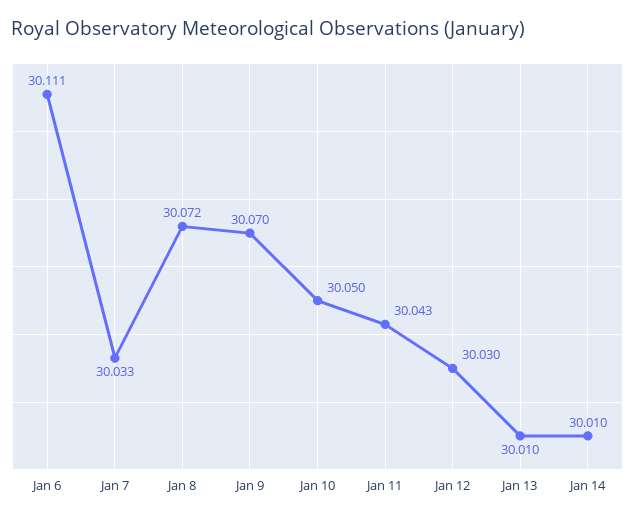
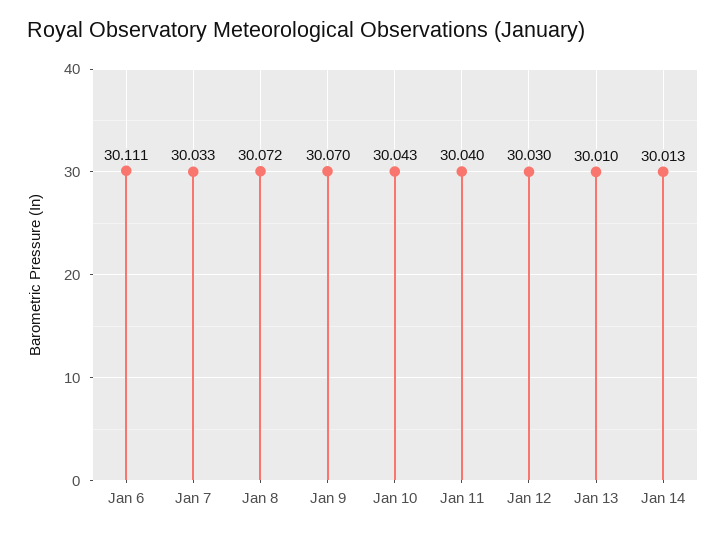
Jan 10: 30.05 -> 30.043
Jan 11: 30.043 -> 30.04
Jan 14: 30.01 -> 30.013

